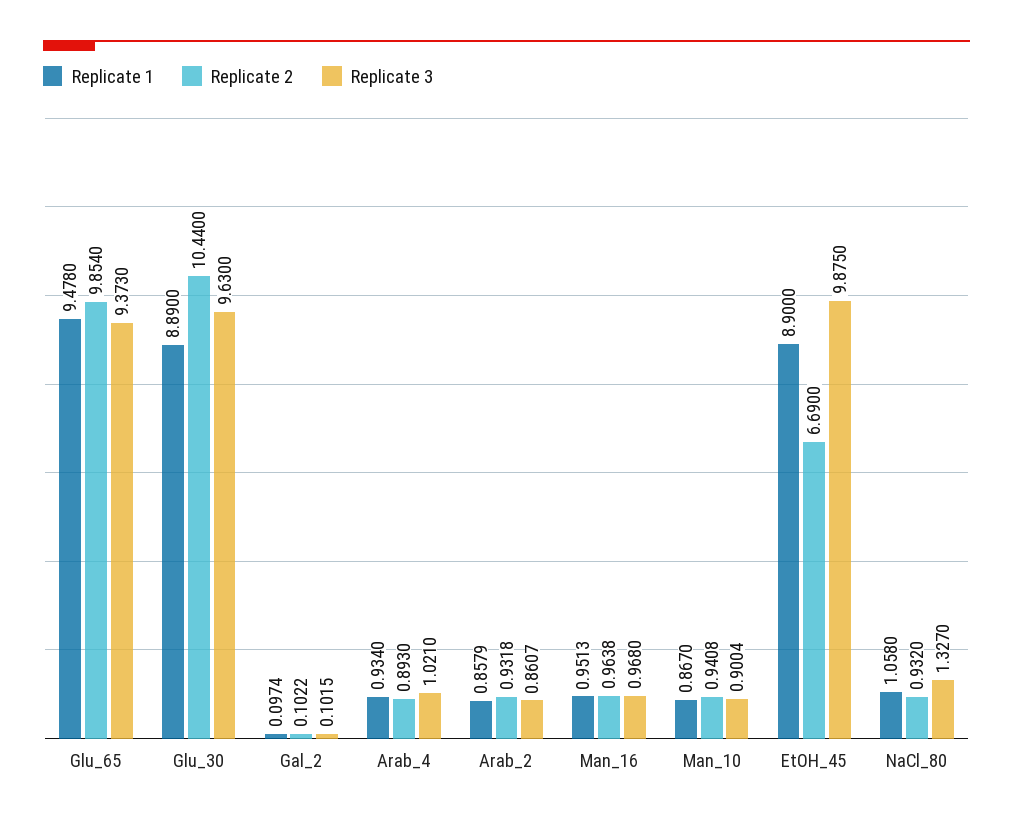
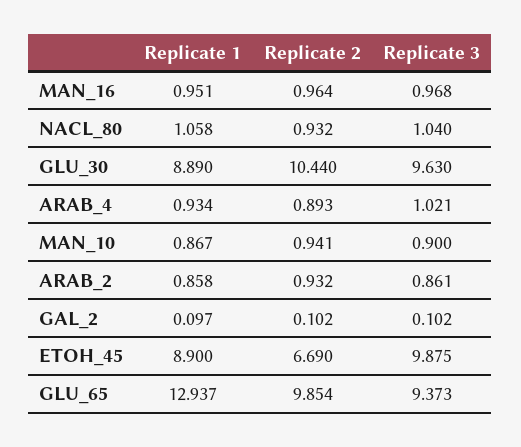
Replicate 1, Glu_65: 9.478 -> 12.937
Replicate 3, NaCl_80: 1.327 -> 1.04

